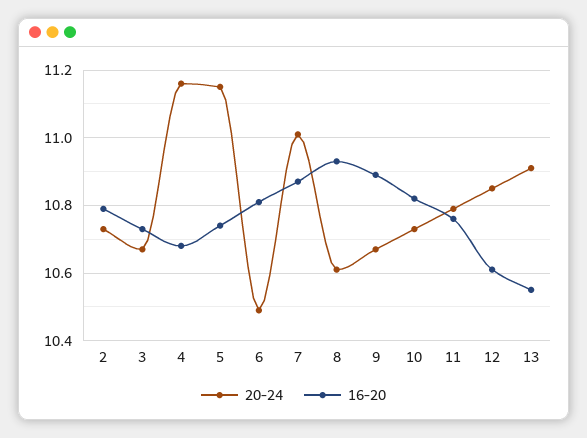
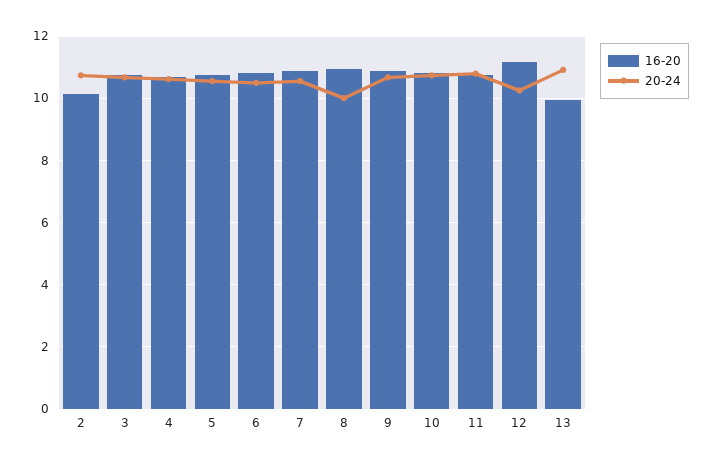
16-20, 2: 10.8 -> 10.2
20-24, 4: 11.15 -> 10.6
20-24, 5: 11.15 -> 10.6
20-24, 7: 11 -> 10.6
20-24, 8: 10.6 -> 10
20-24, 12: 10.85 -> 10.2
16-20, 12: 10.6 -> 11.2
16-20, 13: 10.55 -> 10

